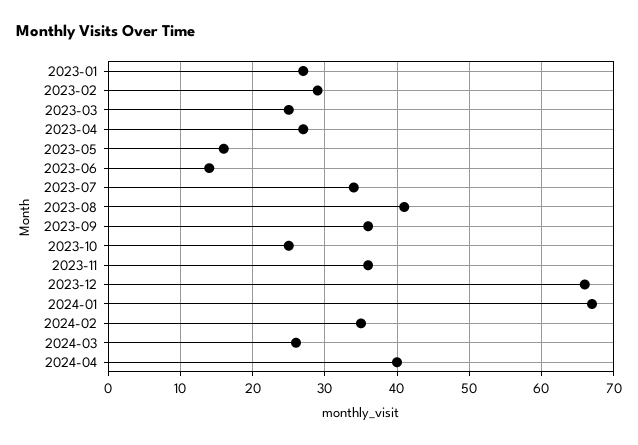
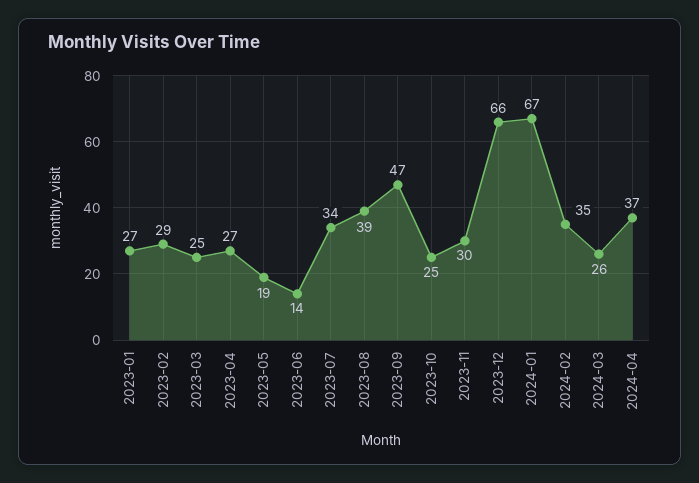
2023-05: 16 -> 19
2023-08: 41 -> 39
2023-09: 36 -> 47
2023-11: 36 -> 30
2024-04: 40 -> 37

